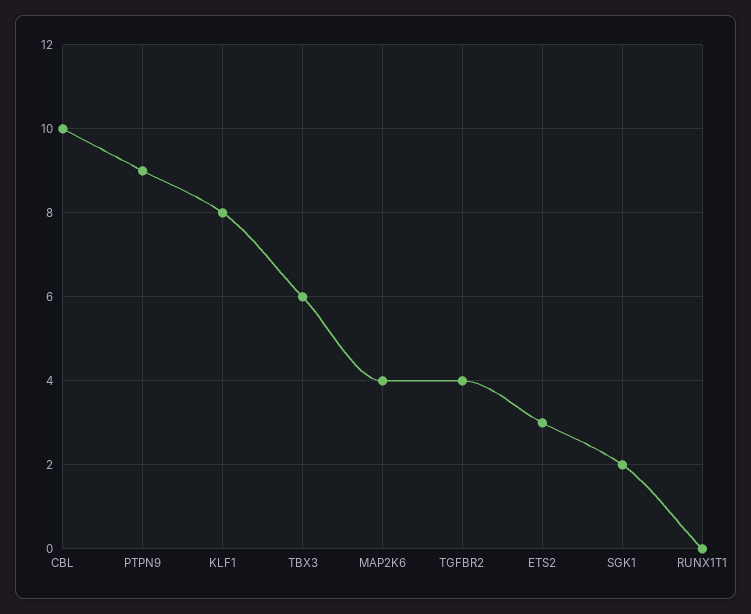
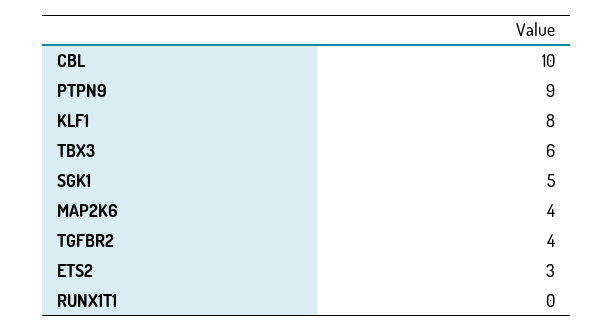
SGK1: 2 -> 5

